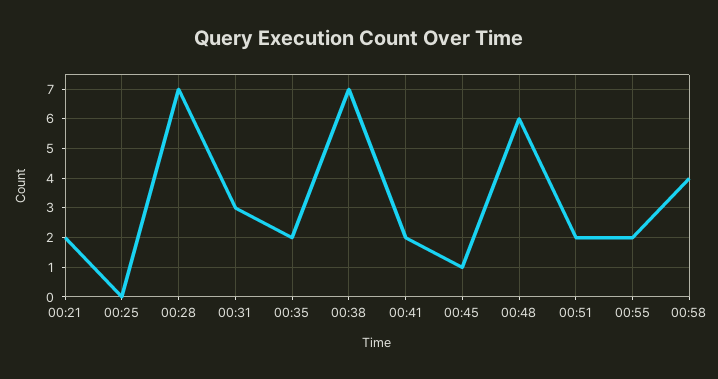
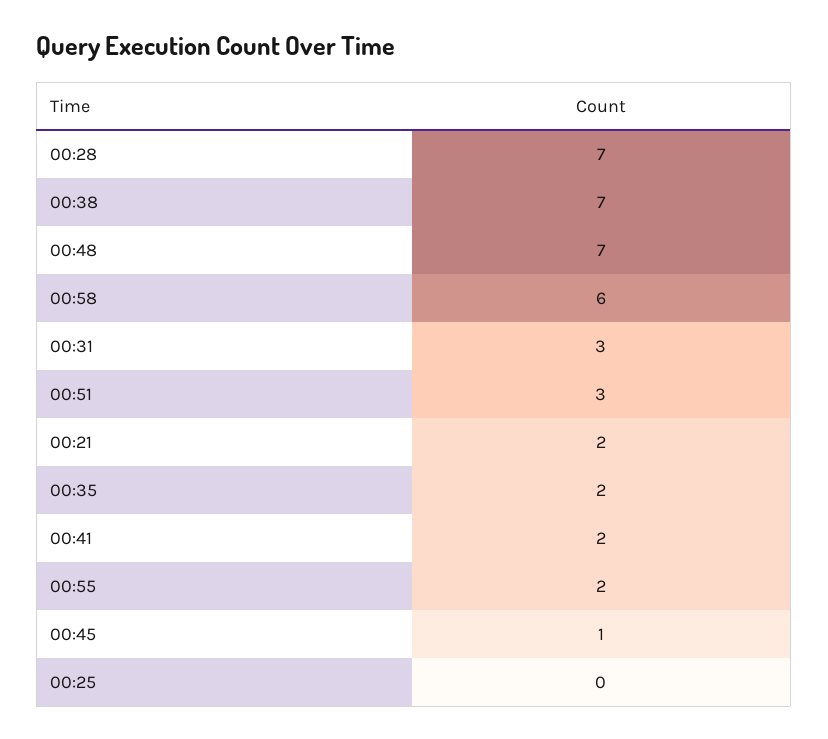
00:48: 6 -> 7
00:51: 2 -> 3
00:58: 4 -> 6

